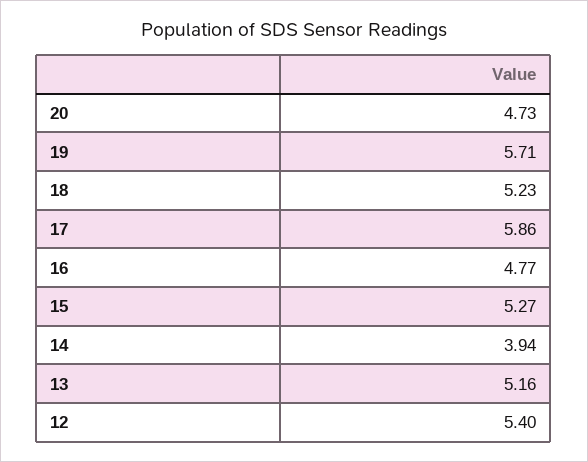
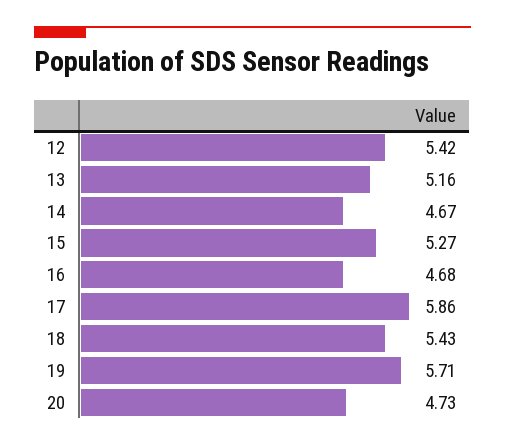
18: 5.23 -> 5.43
16: 4.77 -> 4.68
14: 3.94 -> 4.67
12: 5.4 -> 5.42

